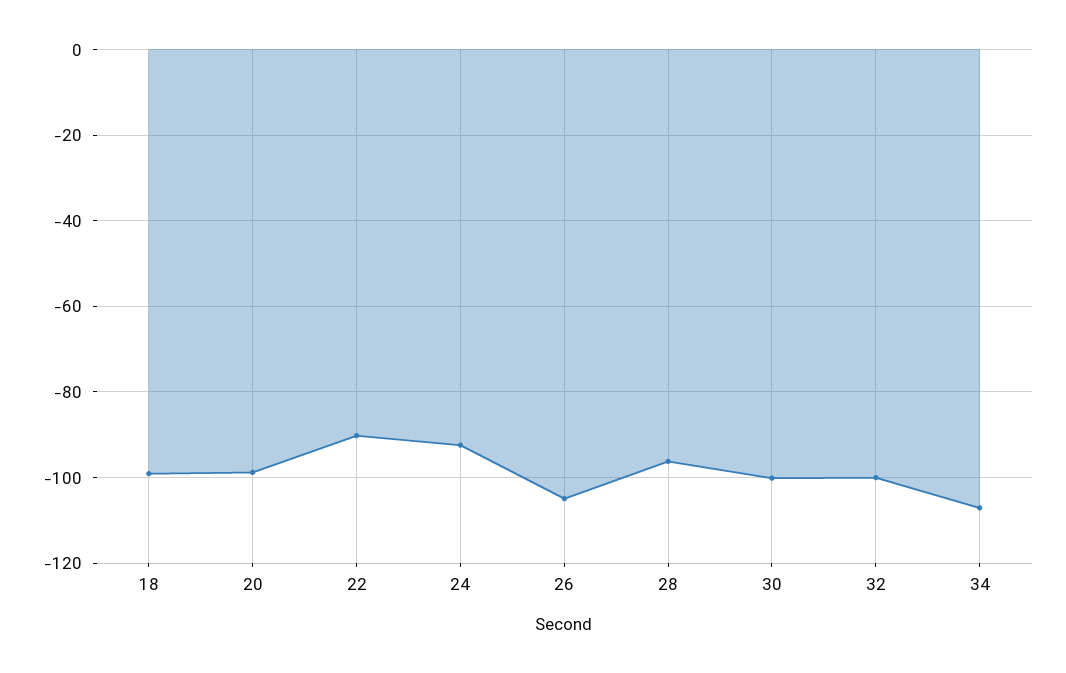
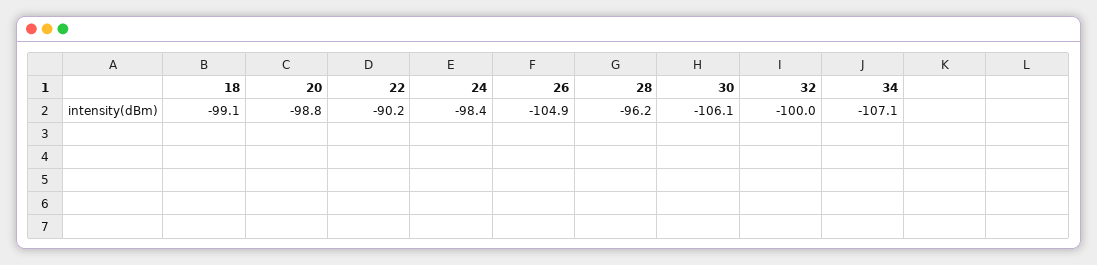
24: -92 -> -98.4
30: -100 -> -106.1

